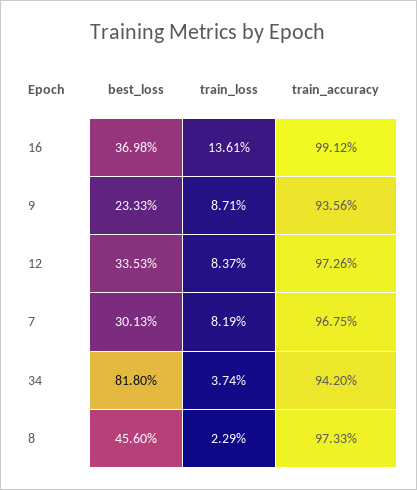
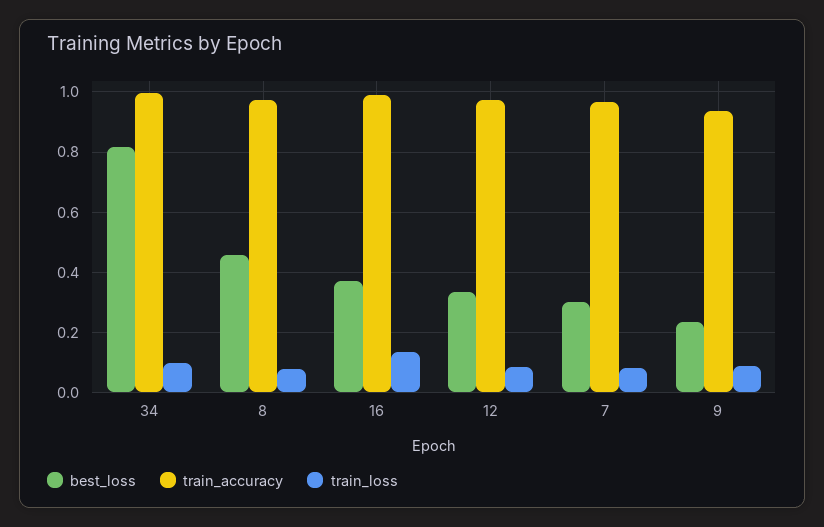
train_loss, 34: 0.0374 -> 0.1
train_accuracy, 34: 0.942 -> 1
train_loss, 8: 0.0229 -> 0.08

